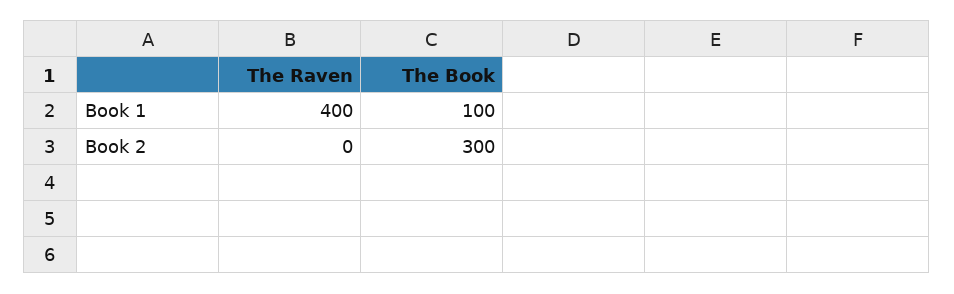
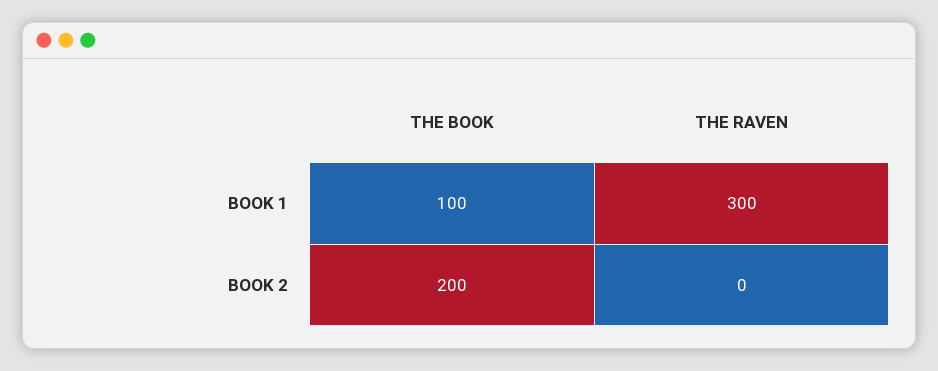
The Raven, Book 1: 400 -> 300
The Book, Book 2: 300 -> 200

